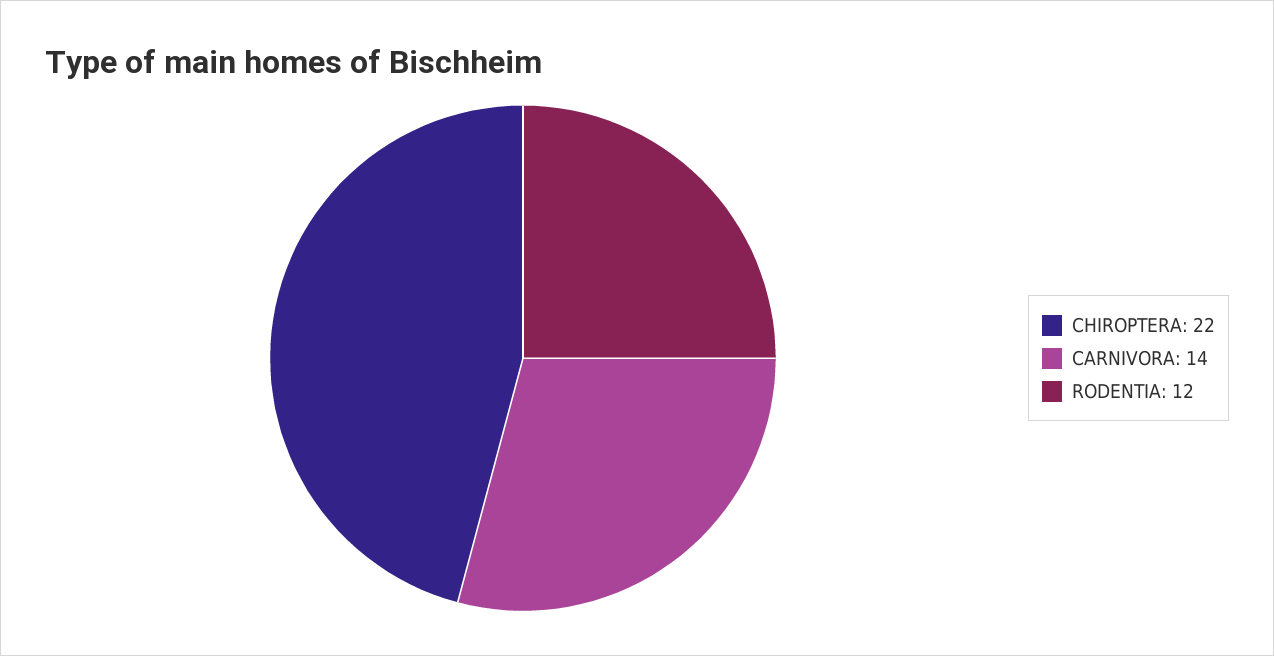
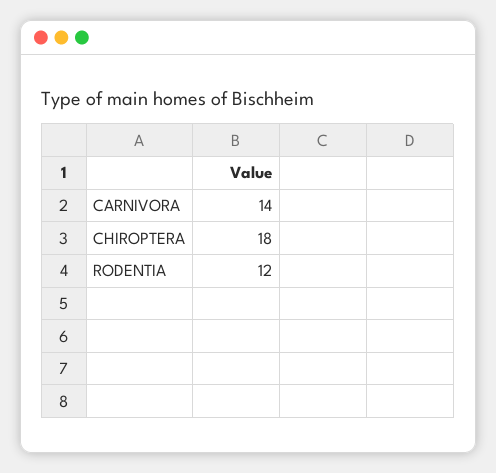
CHIROPTERA: 22 -> 18

